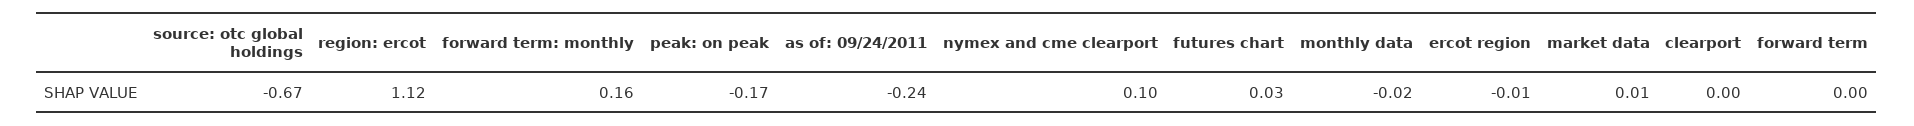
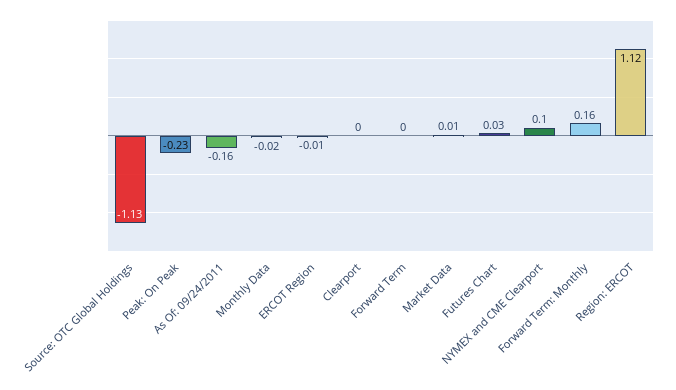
source: otc global holdings: -0.67 -> -1.13
peak: on peak: -0.17 -> -0.23
as of: 09/24/2011: -0.24 -> -0.16

